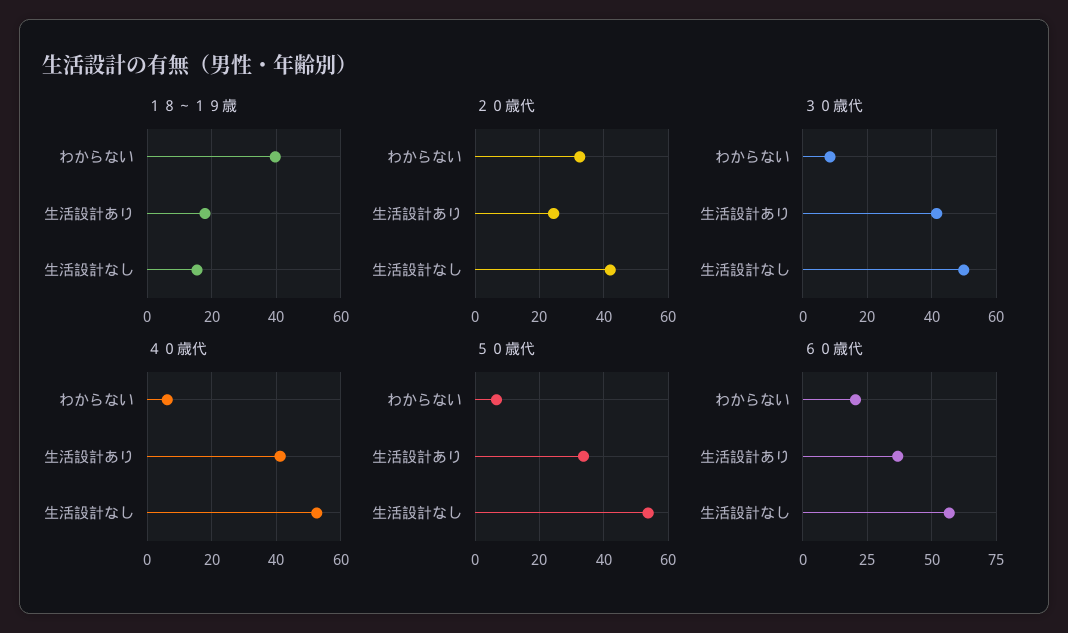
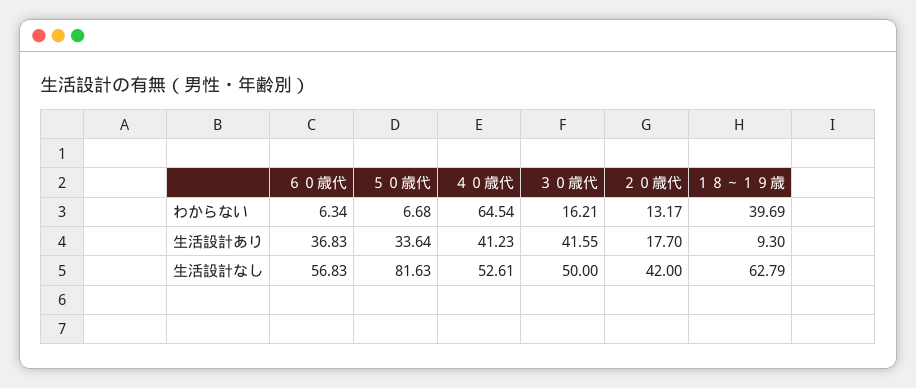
１８～１９歳, 生活設計あり: 18 -> 9.3
１８～１９歳, 生活設計なし: 16 -> 62.79
２０歳代, わからない: 32 -> 13.17
２０歳代, 生活設計あり: 24 -> 17.7
３０歳代, わからない: 8 -> 16.21
４０歳代, わからない: 6 -> 64.54
５０歳代, 生活設計なし: 54 -> 81.63
６０歳代, わからない: 20 -> 6.34

